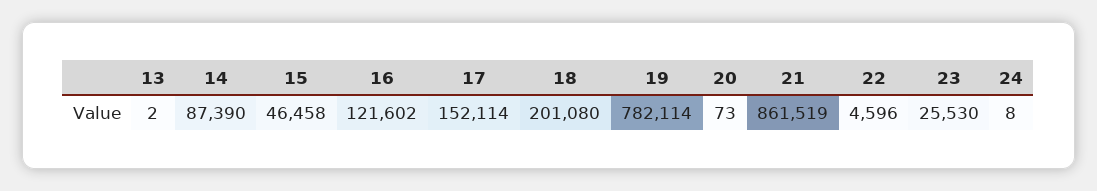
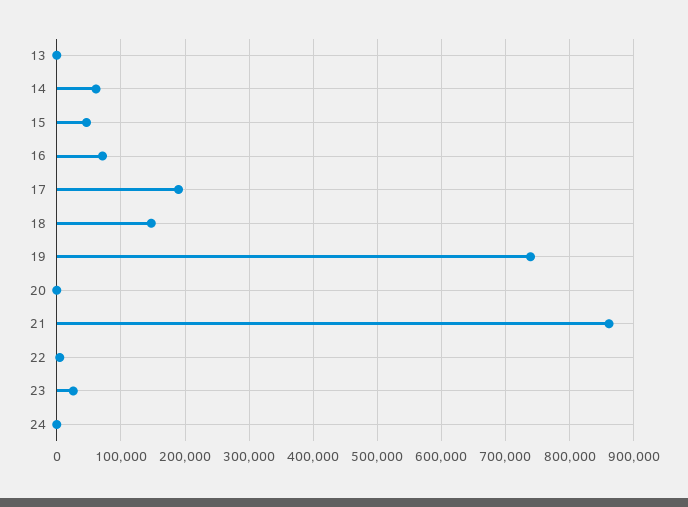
14: 87390 -> 60000
16: 121602 -> 70000
17: 152114 -> 190000
18: 201080 -> 150000
19: 782114 -> 740000

